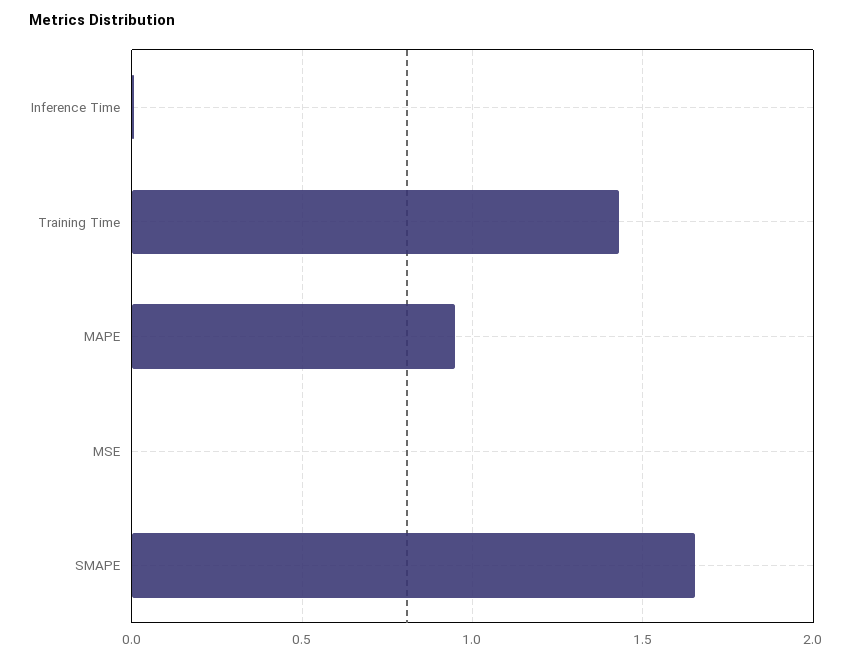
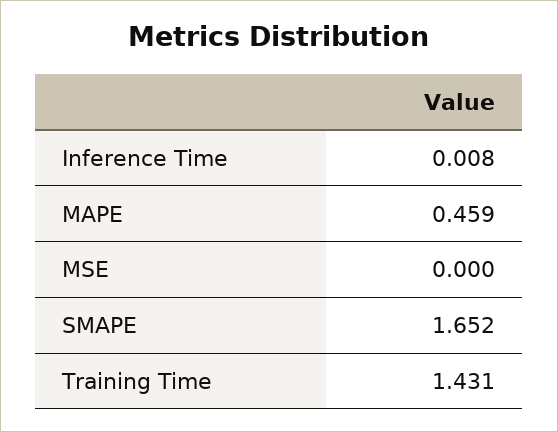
MAPE: 0.95 -> 0.459

